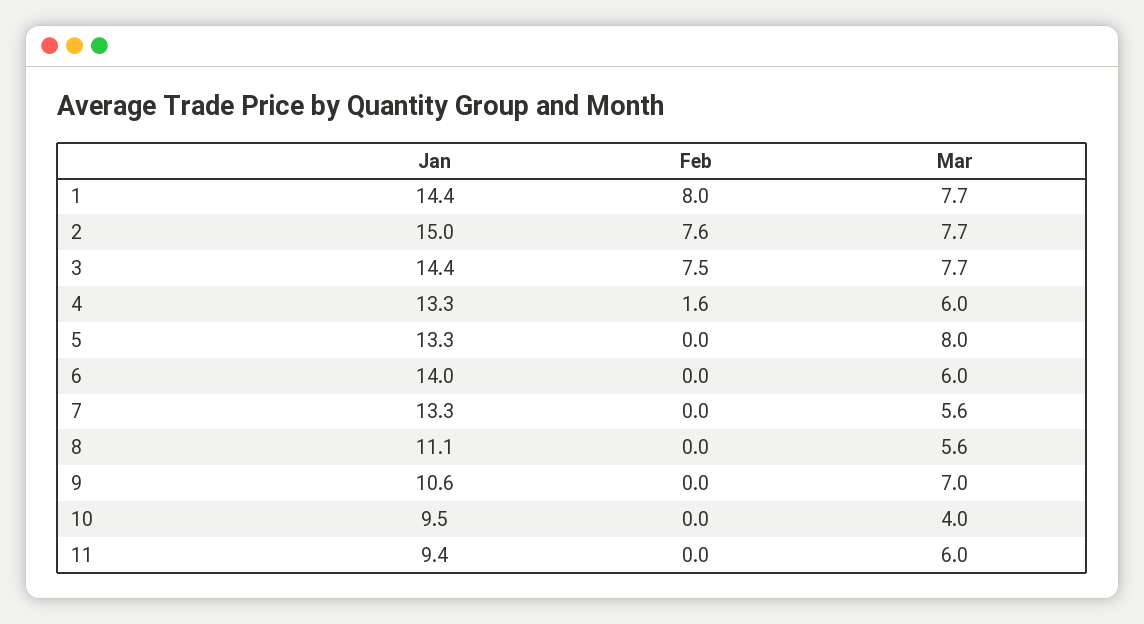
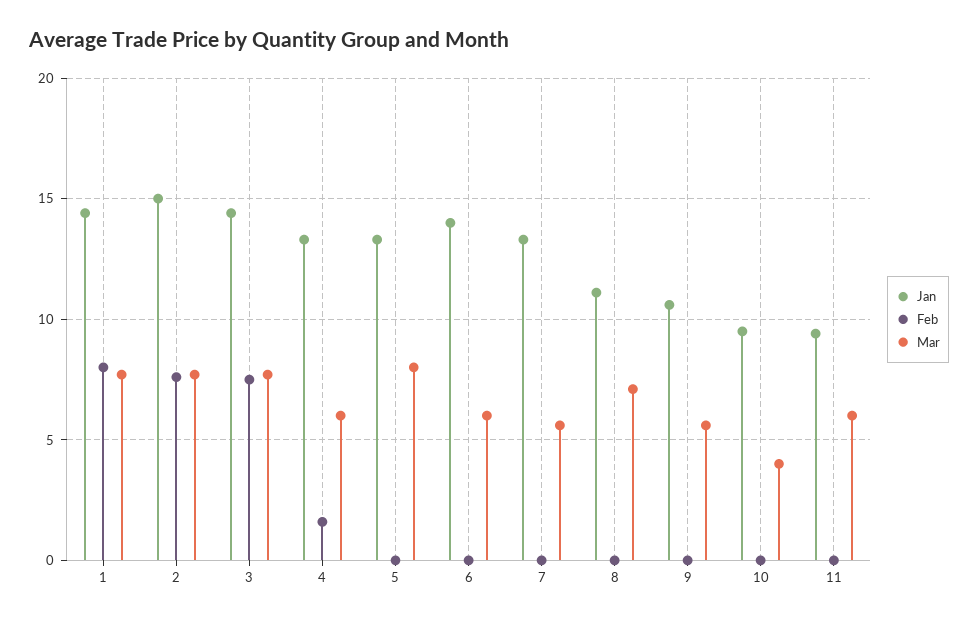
Mar, 8: 5.6 -> 7
Mar, 9: 7 -> 5.5

